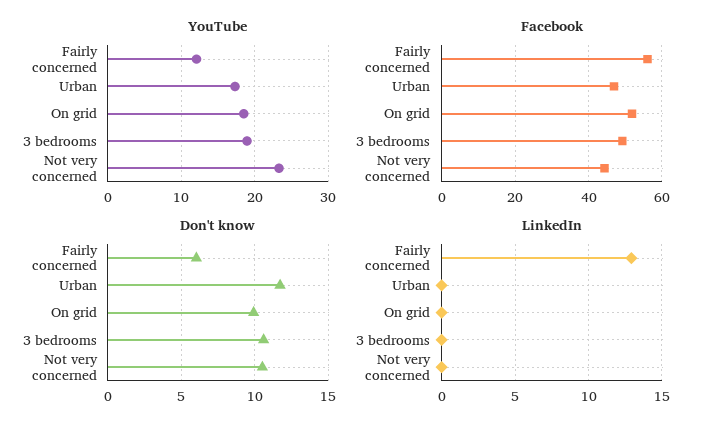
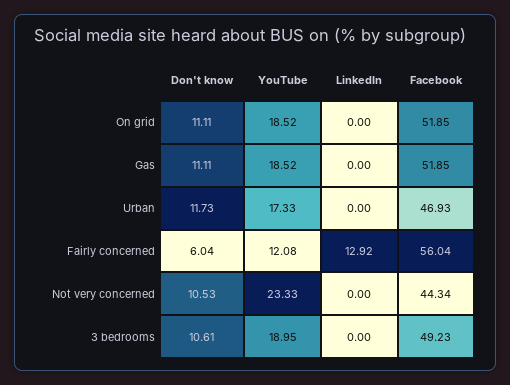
Don't know, On grid: 10 -> 11.11
Don't know, Gas: none -> 11.11
YouTube, Gas: none -> 18.52
LinkedIn, Gas: none -> 0
Facebook, Gas: none -> 51.85

